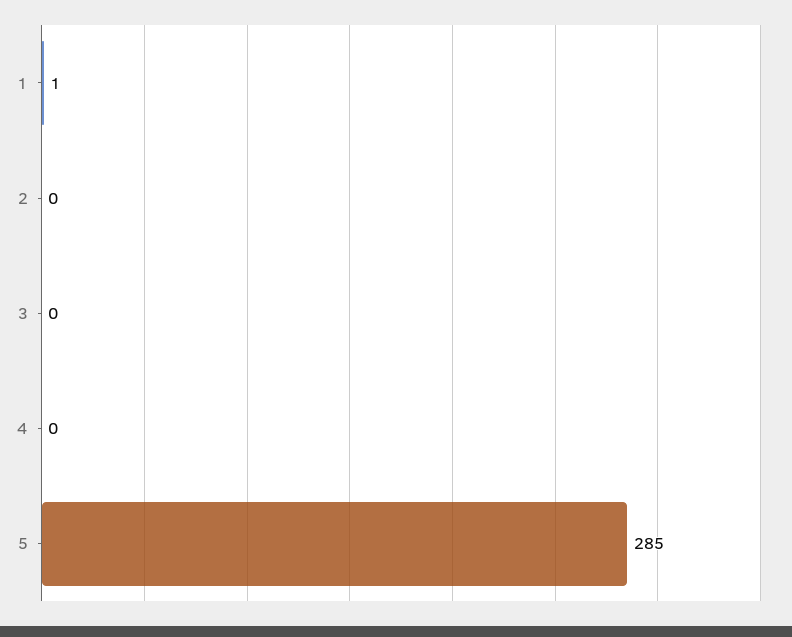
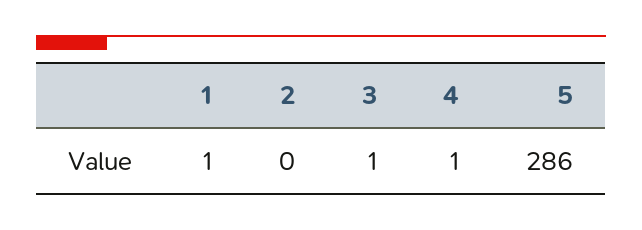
3: 0 -> 1
4: 0 -> 1
5: 285 -> 286

